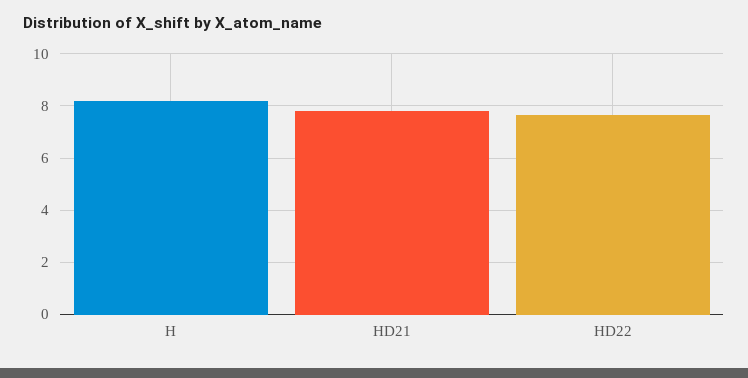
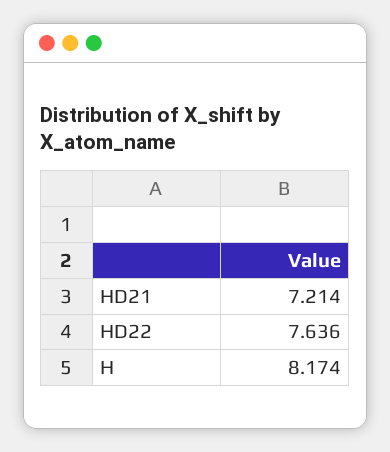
HD21: 7.75 -> 7.214

